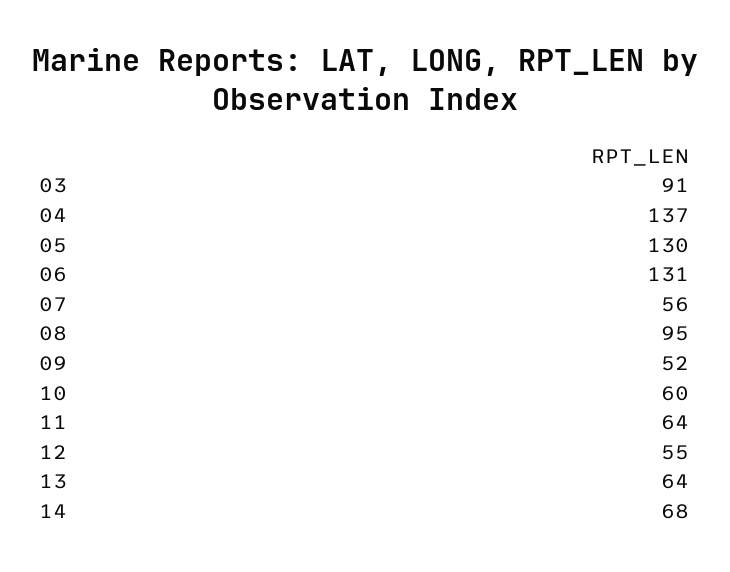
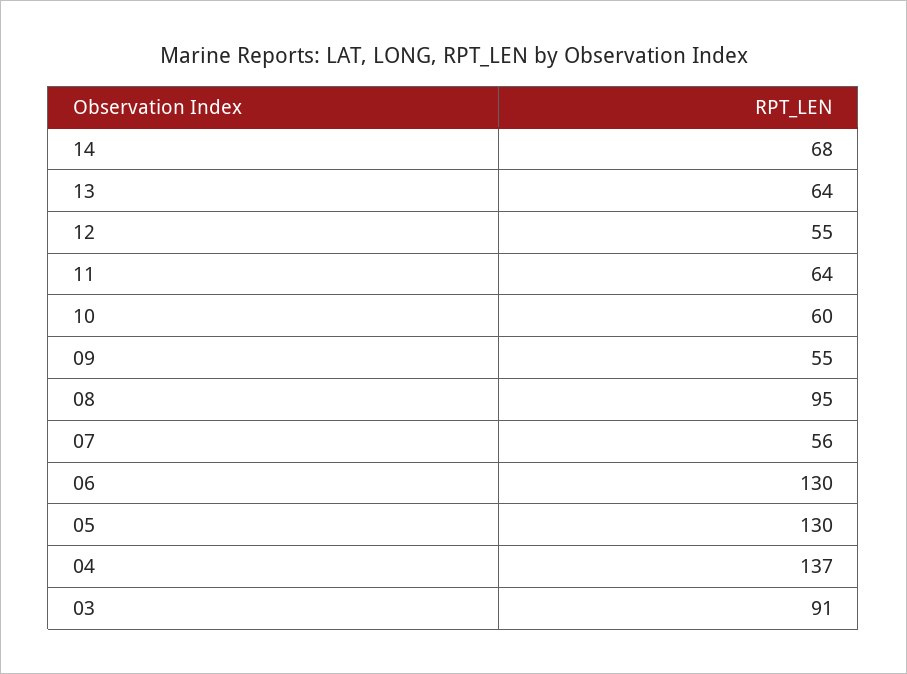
06: 131 -> 130
09: 52 -> 55

